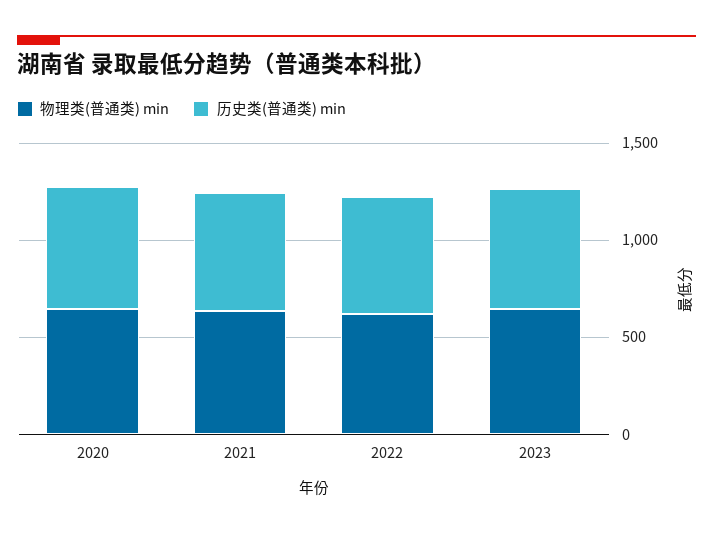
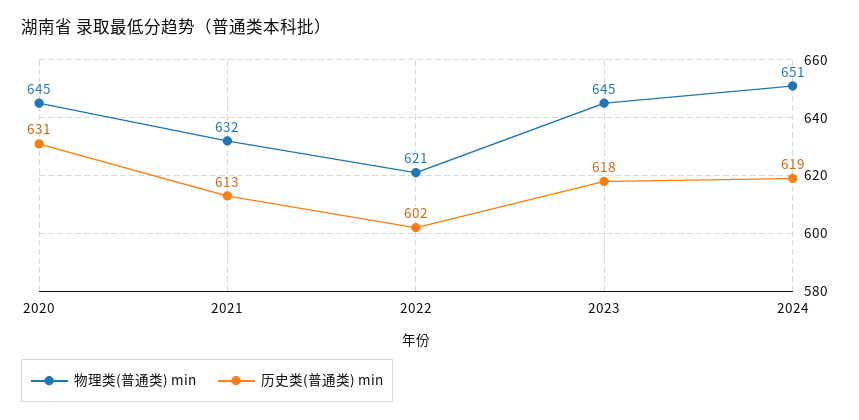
物理类(普通类) min, 2024: none -> 651
历史类(普通类) min, 2024: none -> 619

